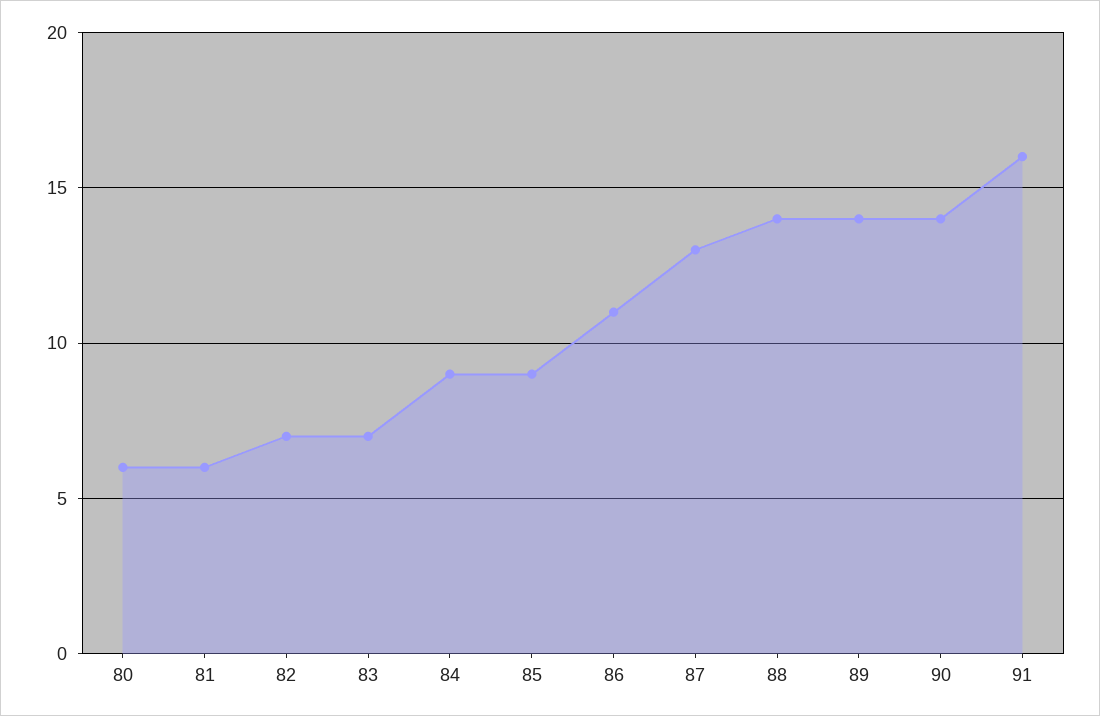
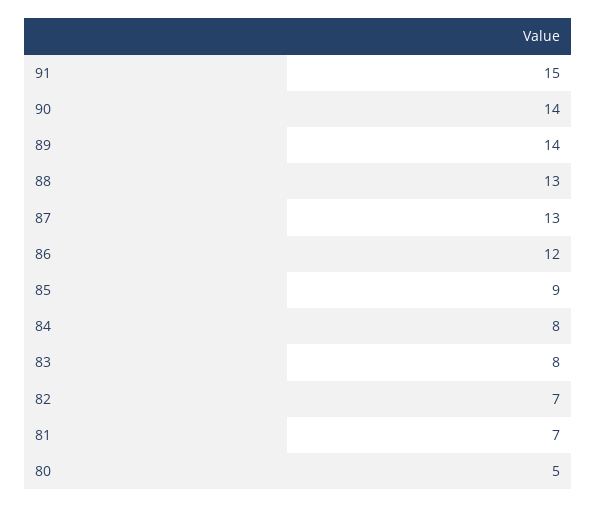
80: 6 -> 5
81: 6 -> 7
83: 7 -> 8
84: 9 -> 8
86: 11 -> 12
88: 14 -> 13
91: 16 -> 15

